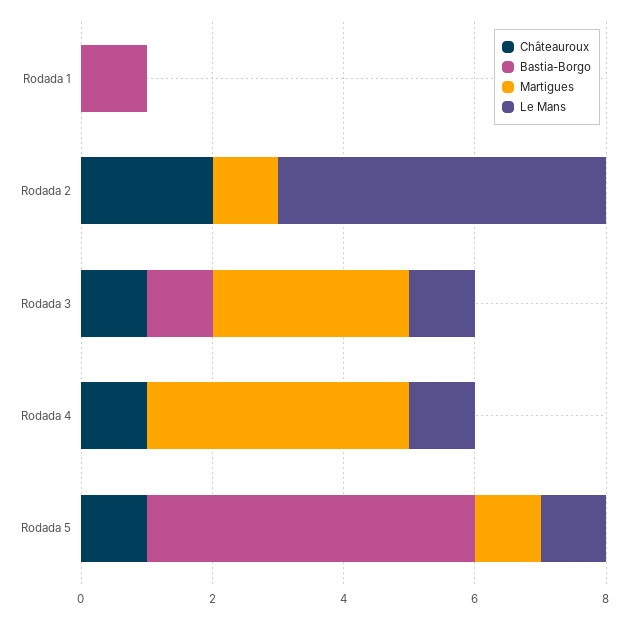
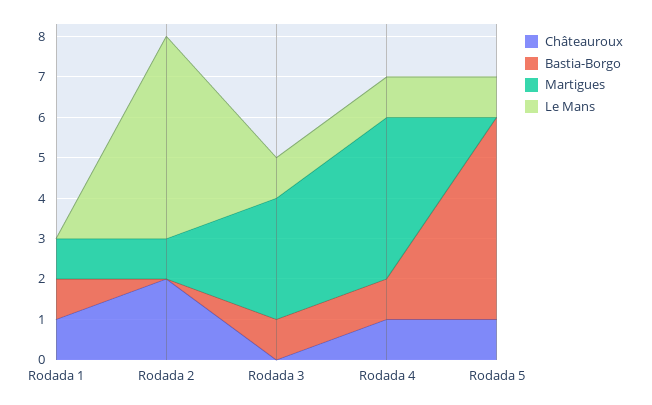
Châteauroux, Rodada 1: 0 -> 1
Martigues, Rodada 1: 0 -> 1
Châteauroux, Rodada 3: 1 -> 0
Bastia-Borgo, Rodada 4: 0 -> 1
Martigues, Rodada 5: 1 -> 0

